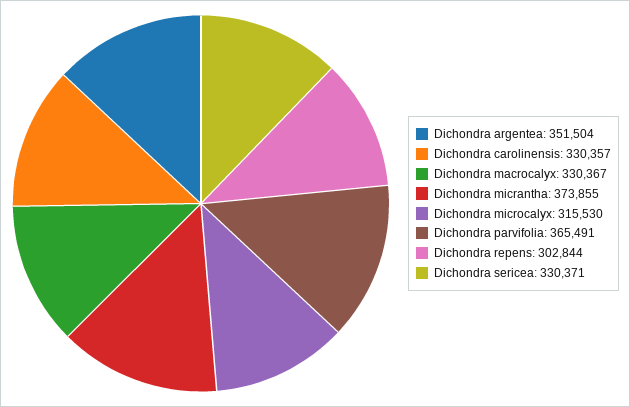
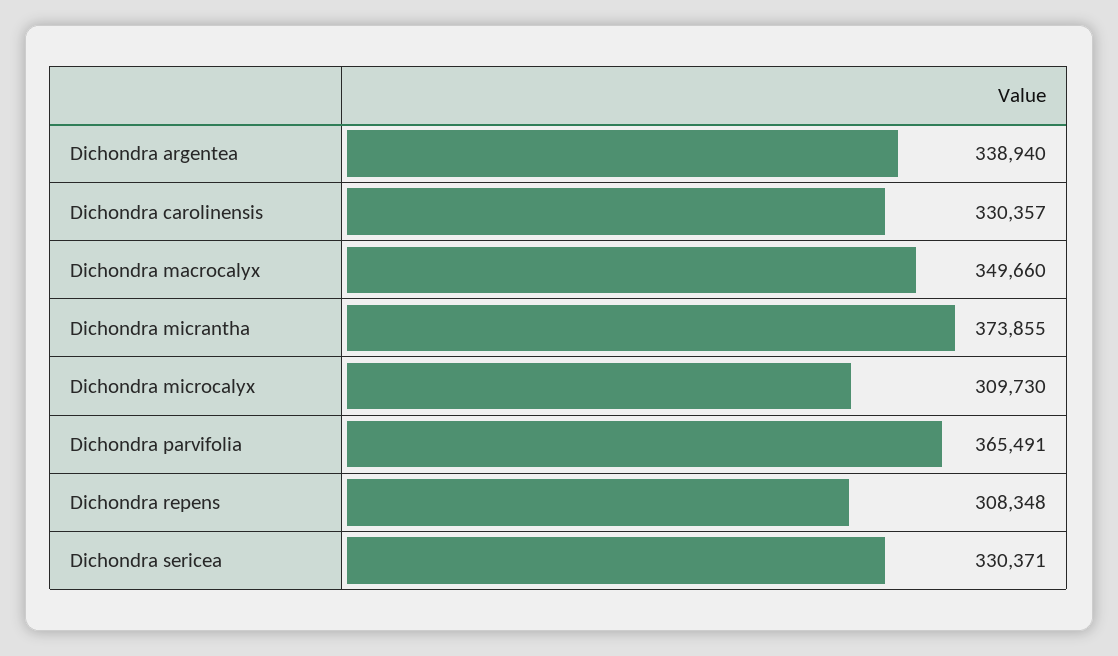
Dichondra argentea: 351504 -> 338940
Dichondra macrocalyx: 330367 -> 349660
Dichondra microcalyx: 315530 -> 309730
Dichondra repens: 302844 -> 308348

